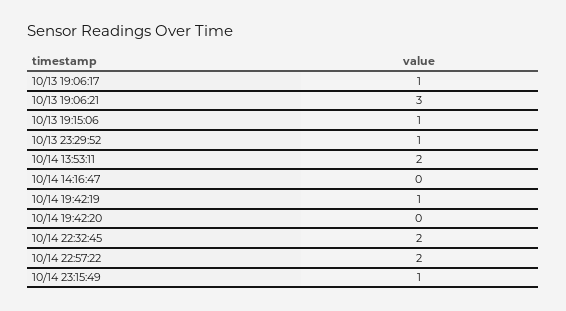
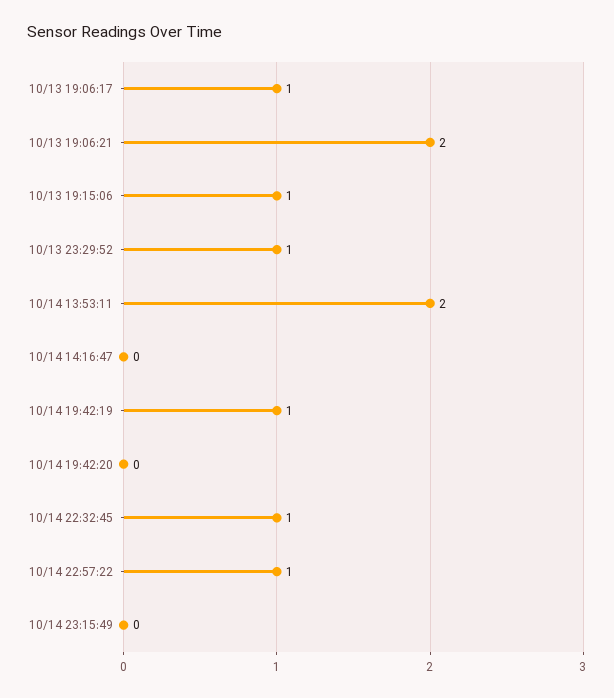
10/13 19:06:21: 3 -> 2
10/14 22:32:45: 2 -> 1
10/14 22:57:22: 2 -> 1
10/14 23:15:49: 1 -> 0

